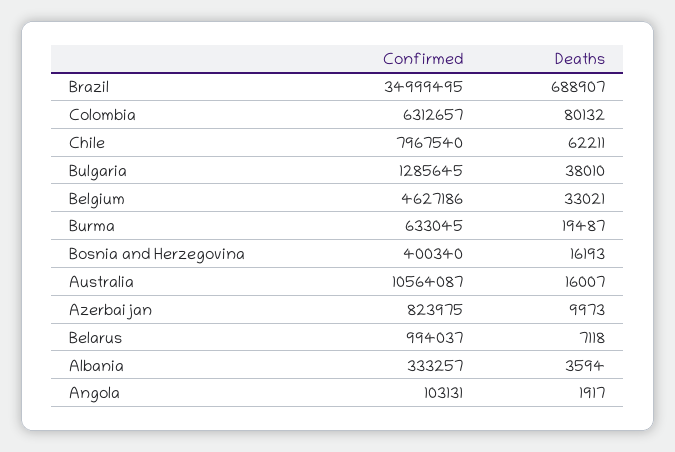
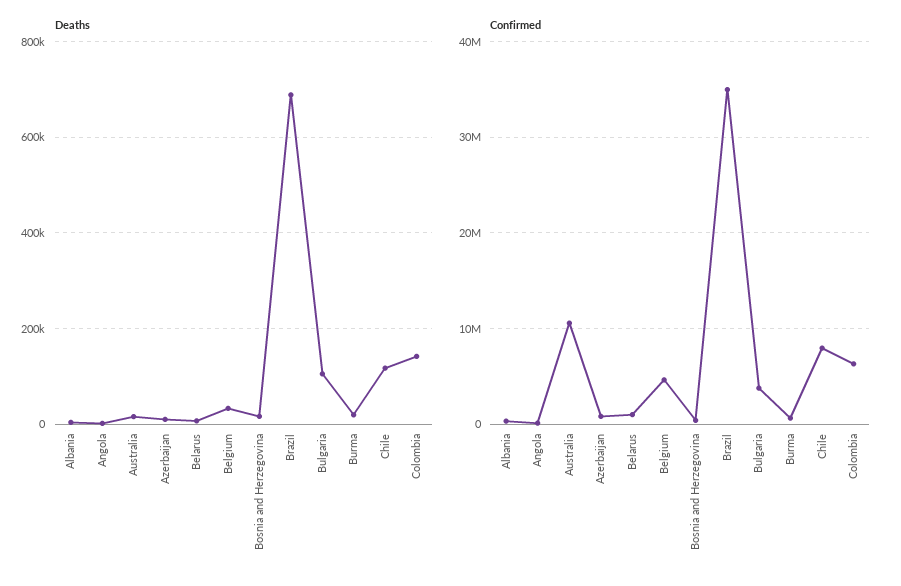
Deaths, Colombia: 80132 -> 140000
Deaths, Chile: 62211 -> 120000
Confirmed, Bulgaria: 1285645 -> 4000000
Deaths, Bulgaria: 38010 -> 100000

